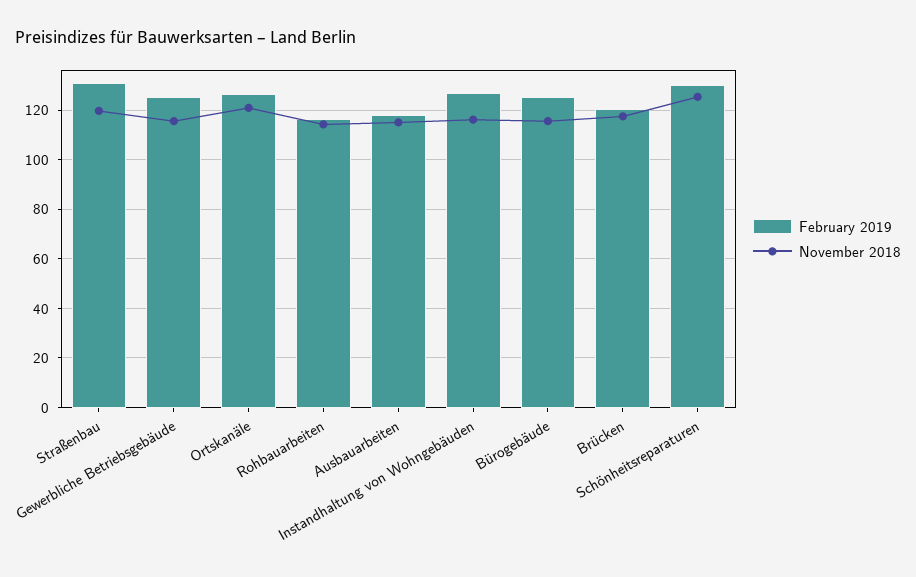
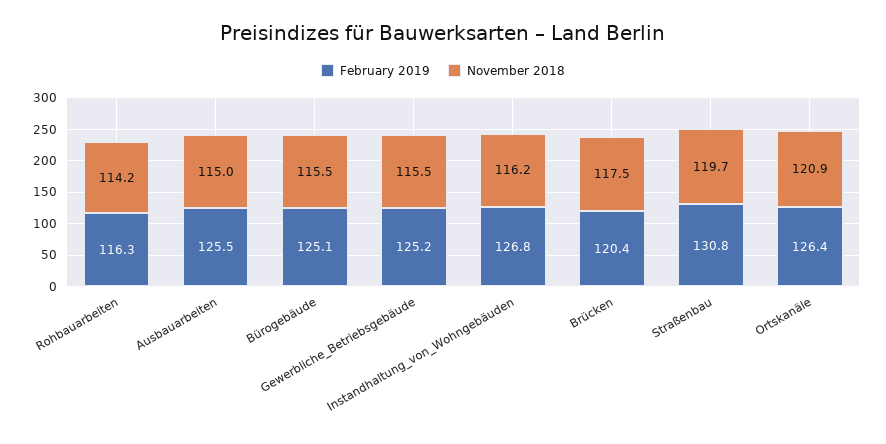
February 2019, Ausbauarbeiten: 117.5 -> 125.5
February 2019, Schönheitsreparaturen: 130 -> none
November 2018, Schönheitsreparaturen: 125 -> none

